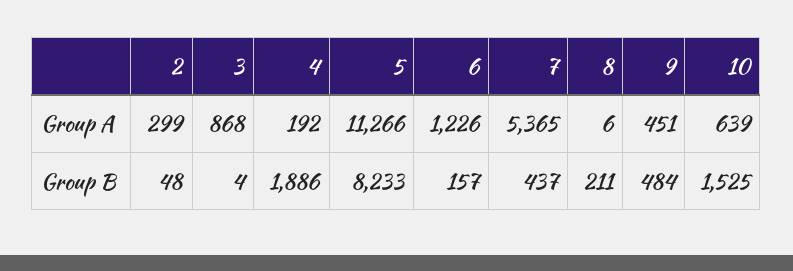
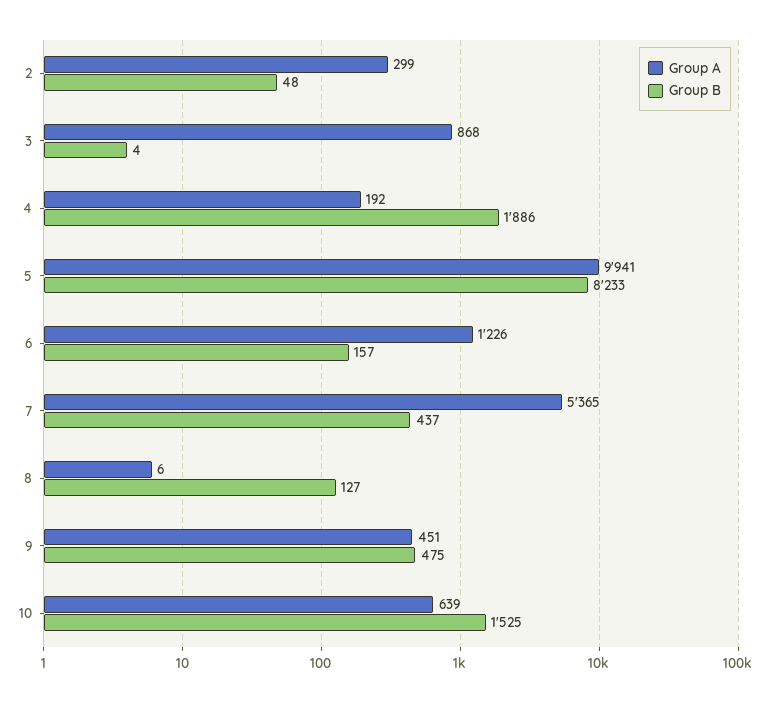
Group A, 5: 11266 -> 9941
Group B, 8: 211 -> 127
Group B, 9: 484 -> 475

